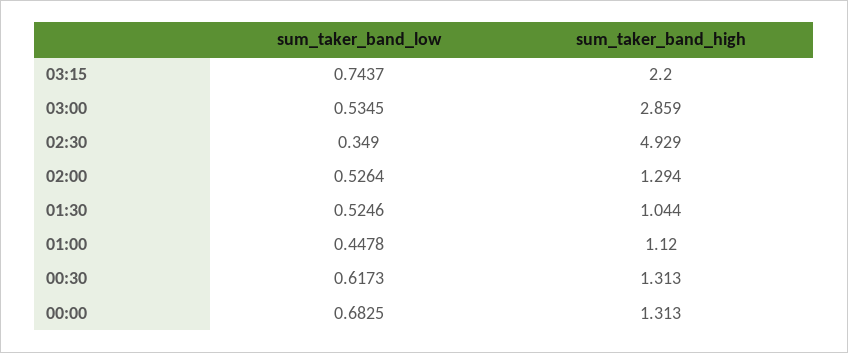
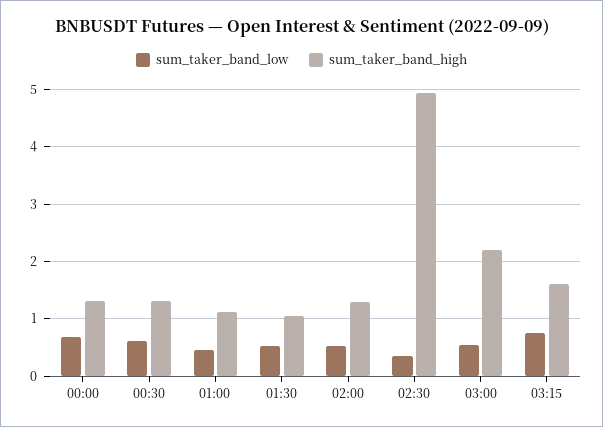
sum_taker_band_high, 03:15: 2.2 -> 1.6
sum_taker_band_high, 03:00: 2.859 -> 2.2

